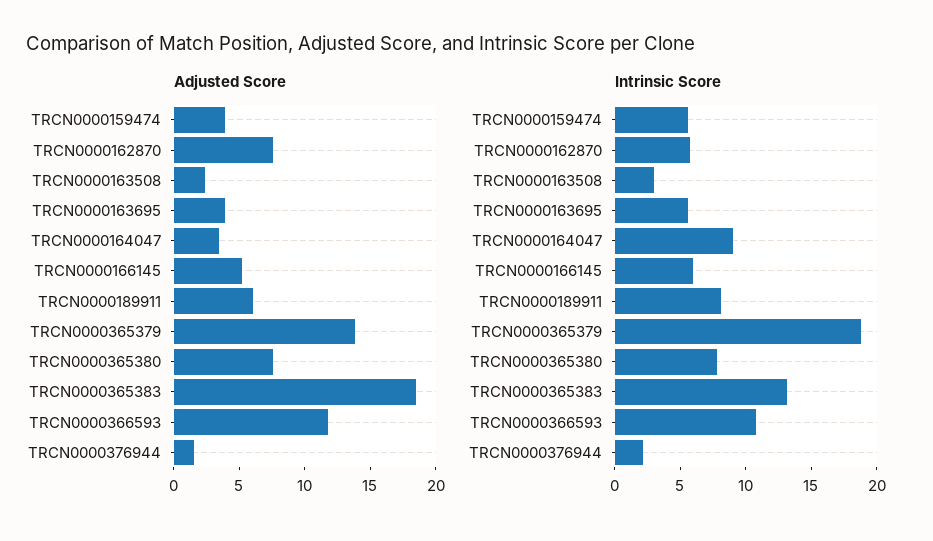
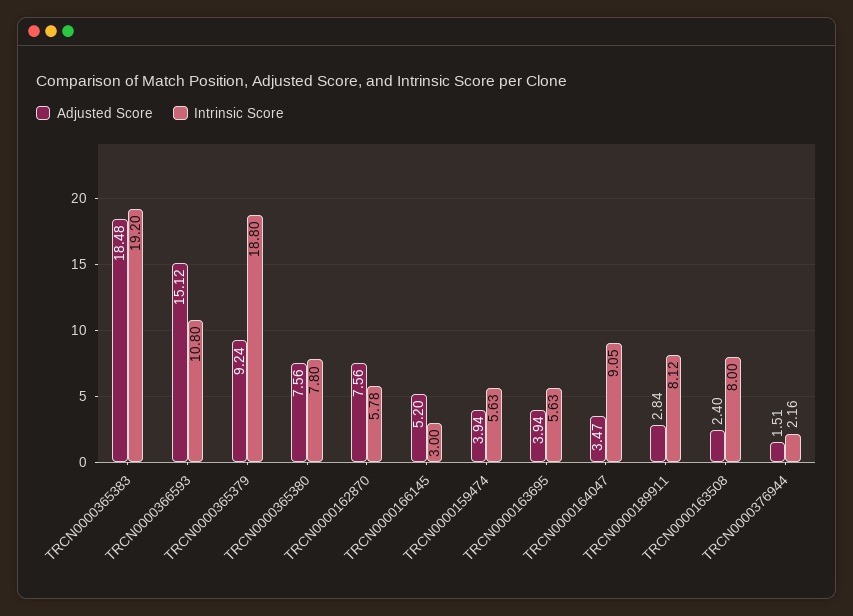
Adjusted Score, TRCN0000189911: 6 -> 2.84
Adjusted Score, TRCN0000365379: 14 -> 9.24
Adjusted Score, TRCN0000366593: 12 -> 15.12
Intrinsic Score, TRCN0000163508: 3 -> 8
Intrinsic Score, TRCN0000166145: 6 -> 3
Intrinsic Score, TRCN0000365383: 13 -> 19.2

